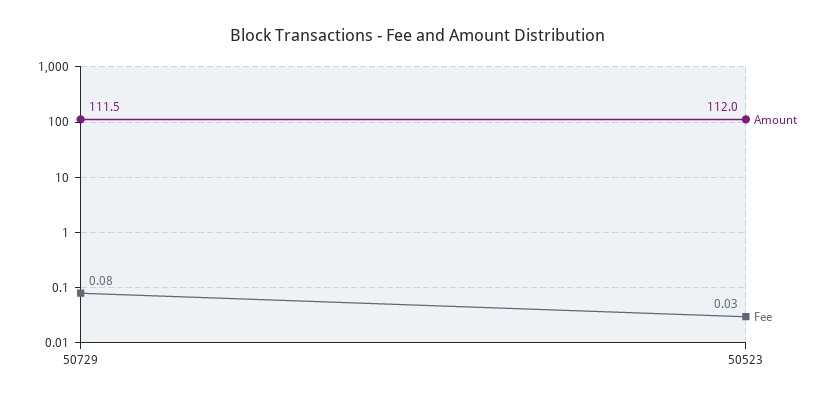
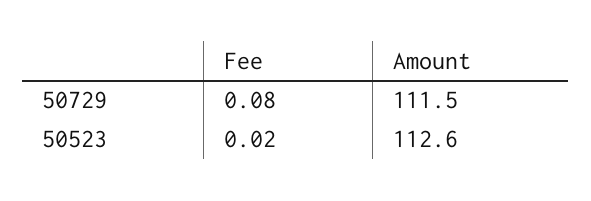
Amount, 50523: 112 -> 112.6
Fee, 50523: 0.03 -> 0.02

